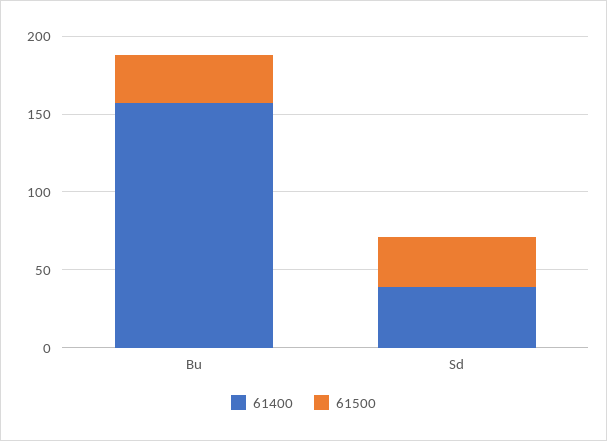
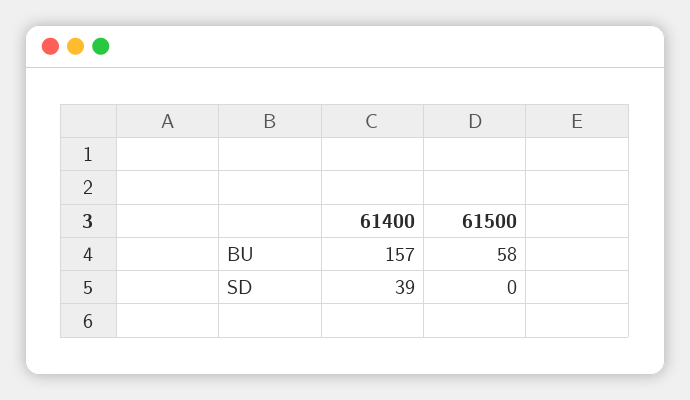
61500, Bu: 30 -> 58
61500, Sd: 30 -> 0

